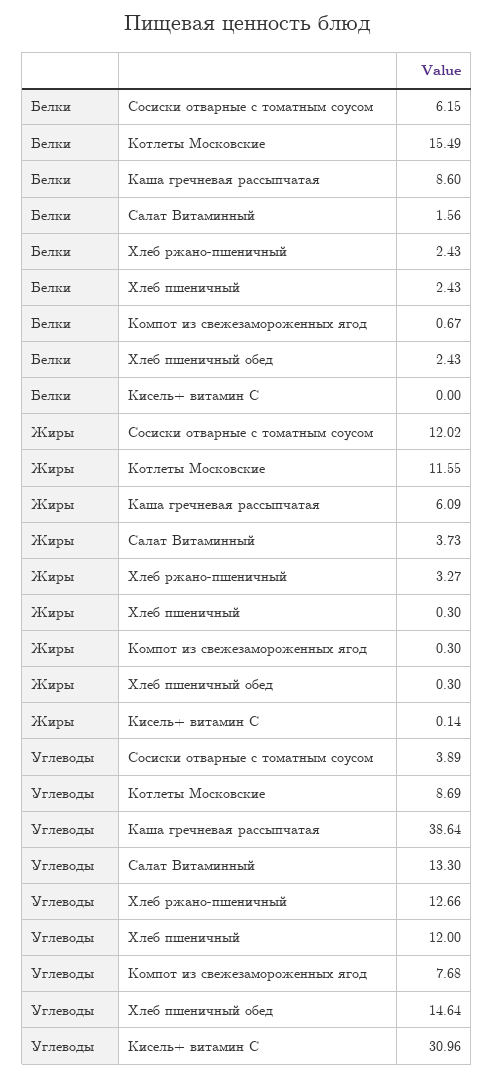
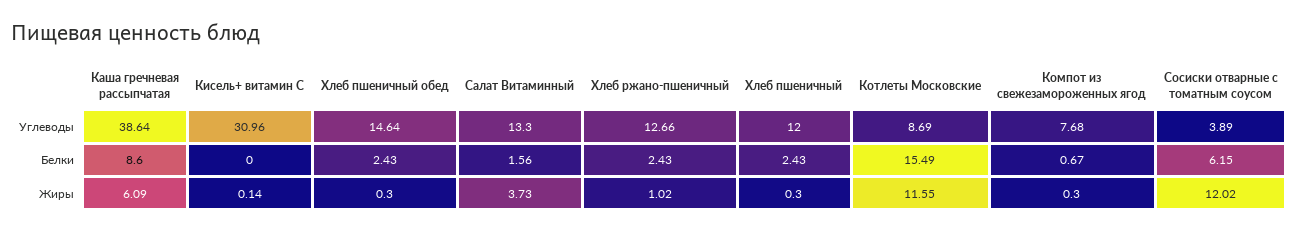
Жиры, Хлеб ржано-пшеничный: 3.27 -> 1.02

